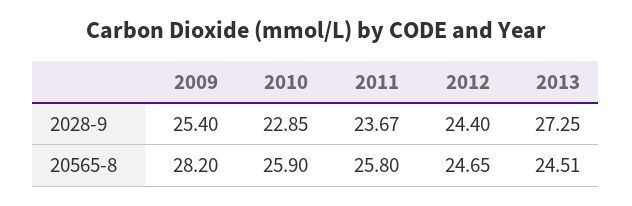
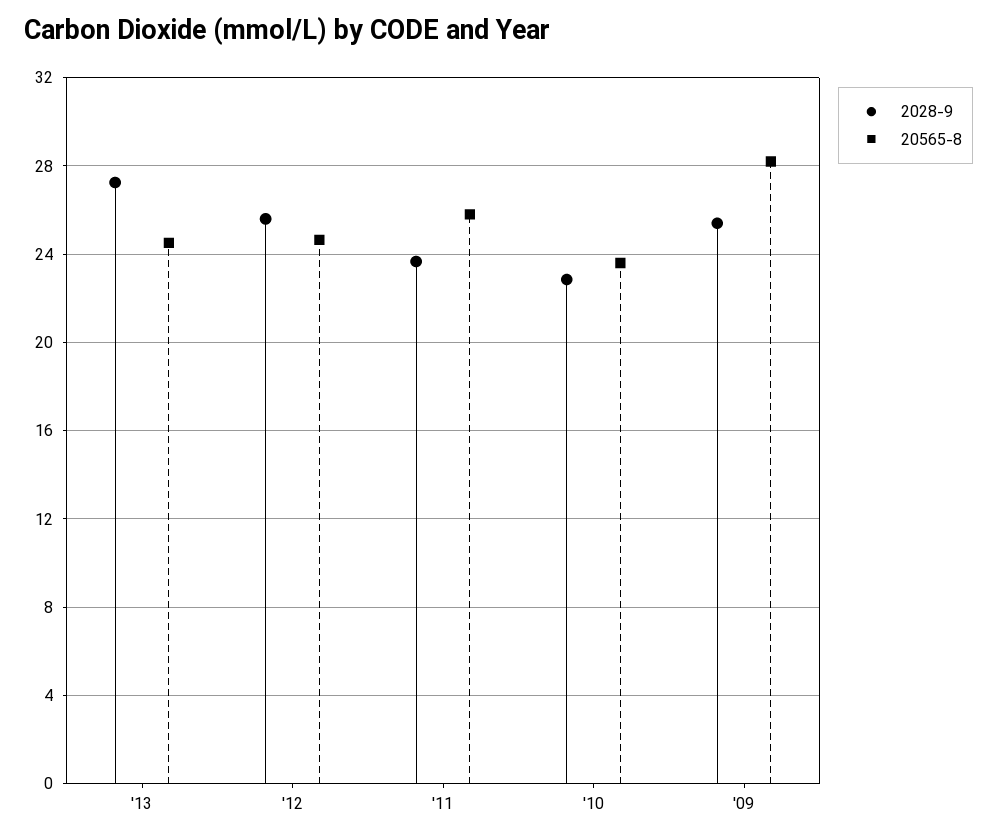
2028-9, 2012: 24.4 -> 25.5
20565-8, 2010: 25.9 -> 23.5

